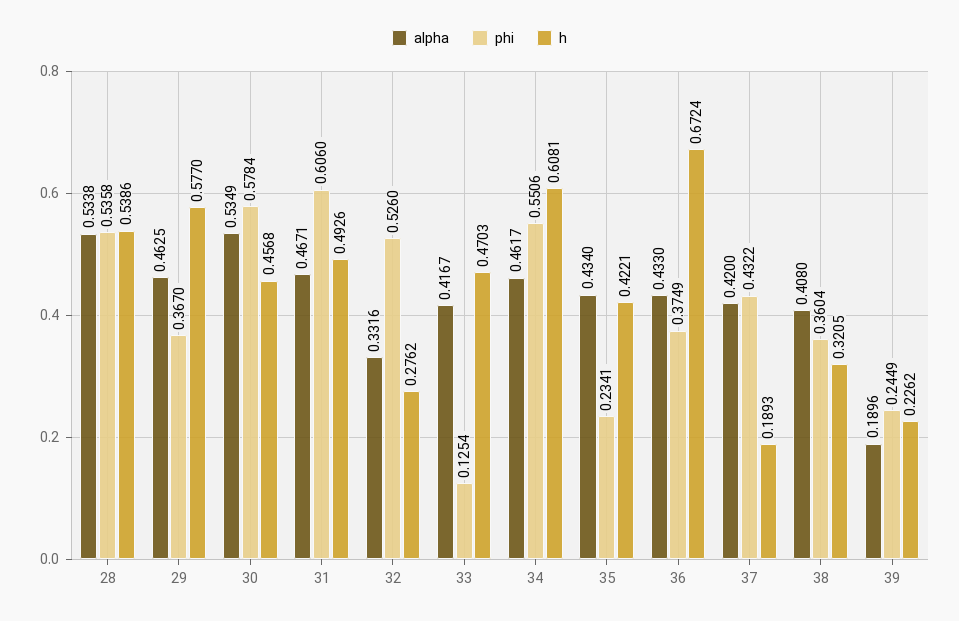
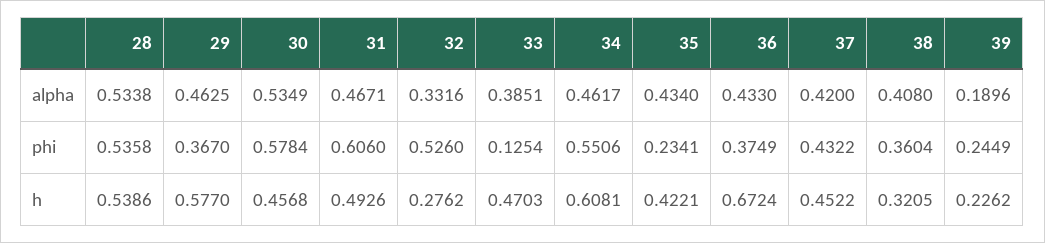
alpha, 33: 0.4167 -> 0.3851
h, 37: 0.1893 -> 0.4522

